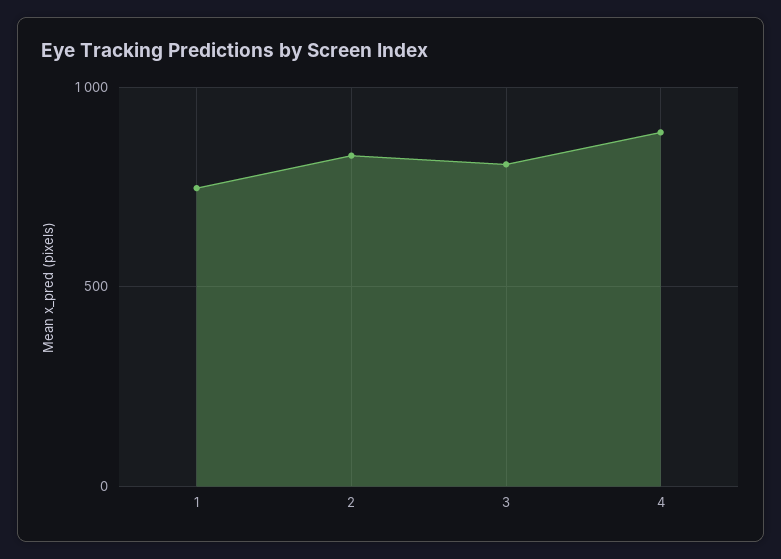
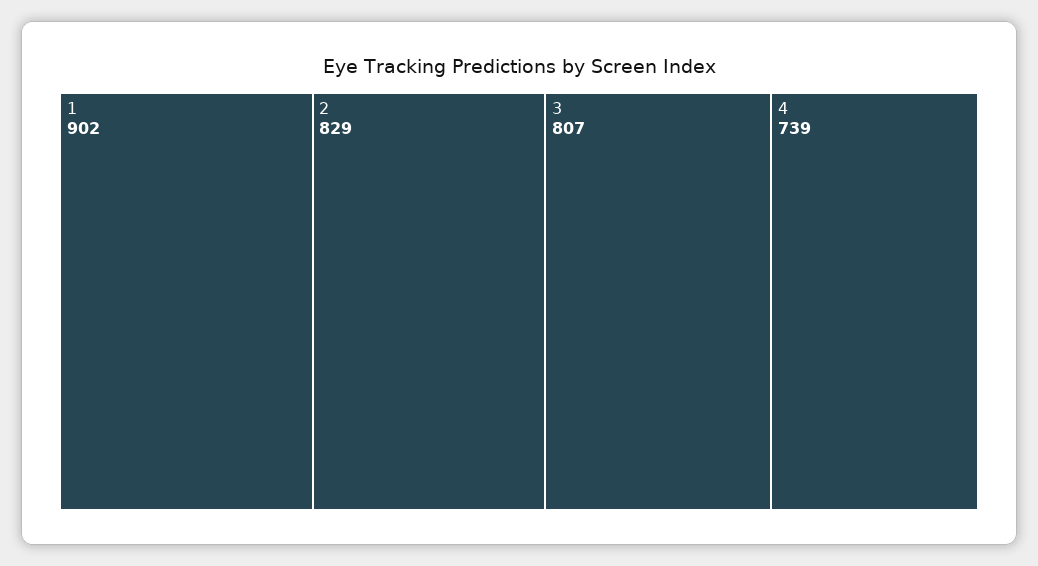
1: 750 -> 902
4: 900 -> 739

